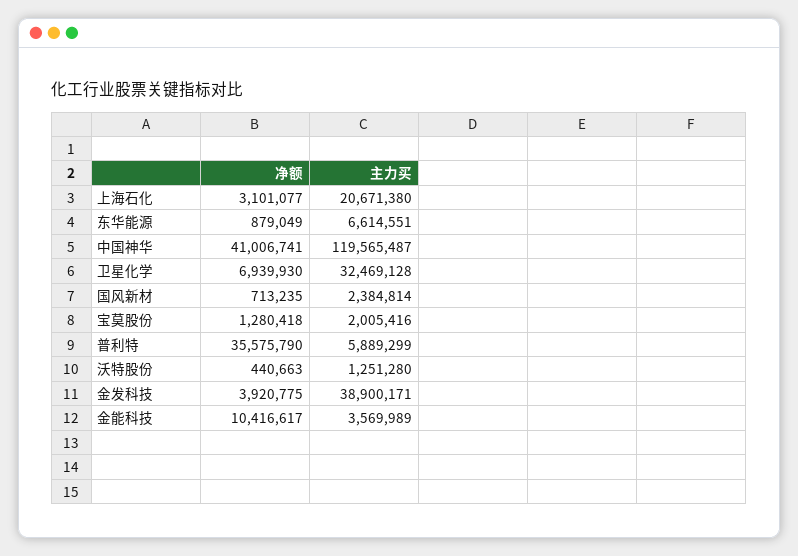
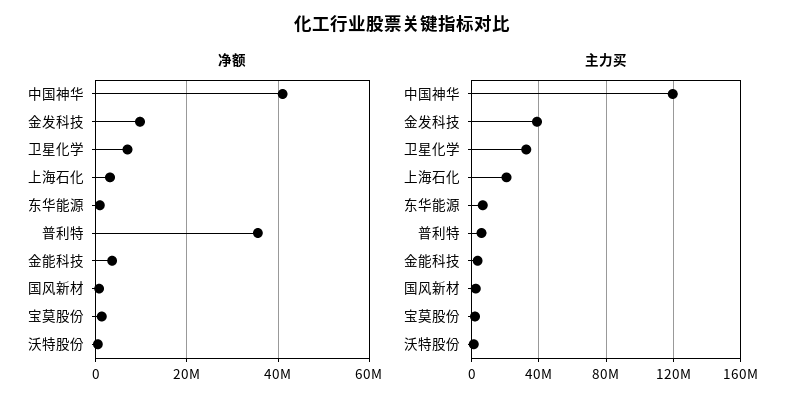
净额, 金发科技: 3920775 -> 10000000
净额, 金能科技: 10416617 -> 4000000

